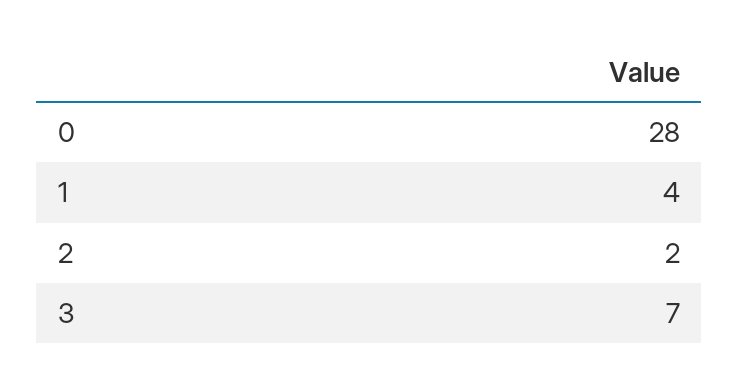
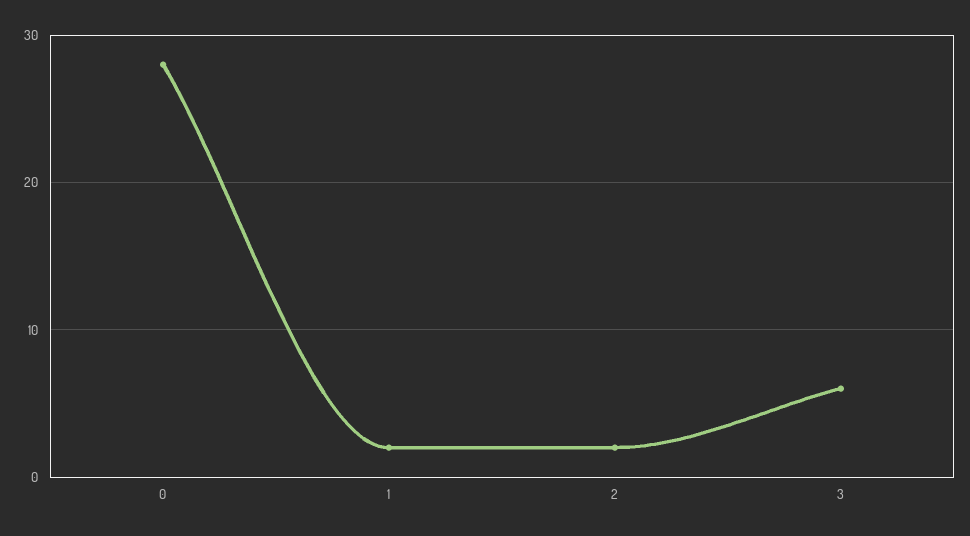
1: 4 -> 2
3: 7 -> 6

